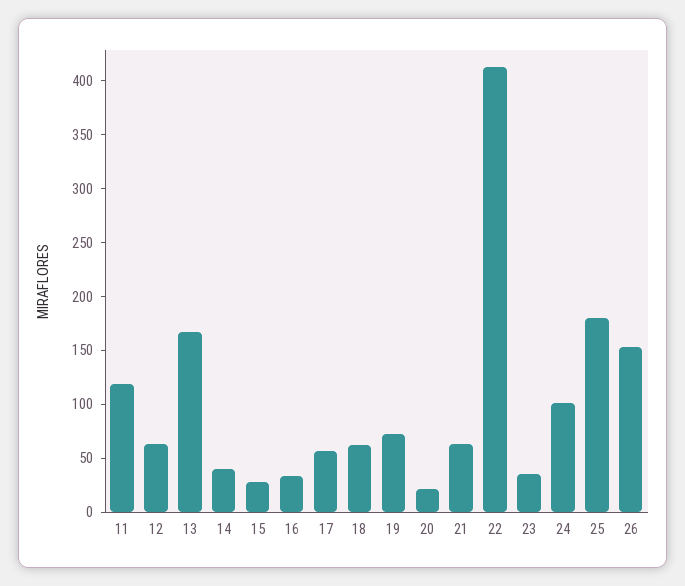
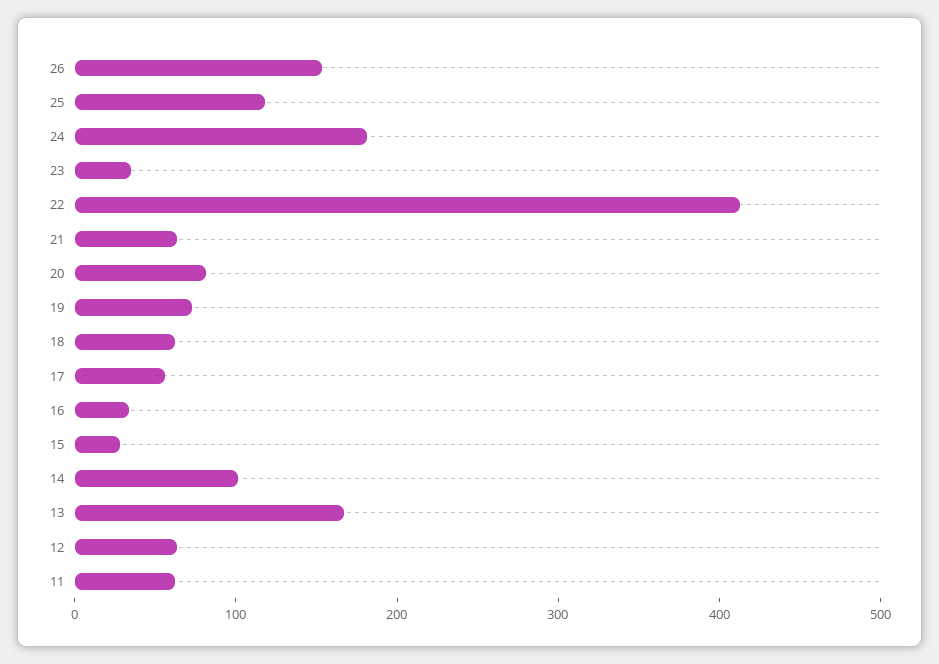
11: 120 -> 60
14: 40 -> 100
20: 20 -> 80
24: 100 -> 180
25: 180 -> 120

